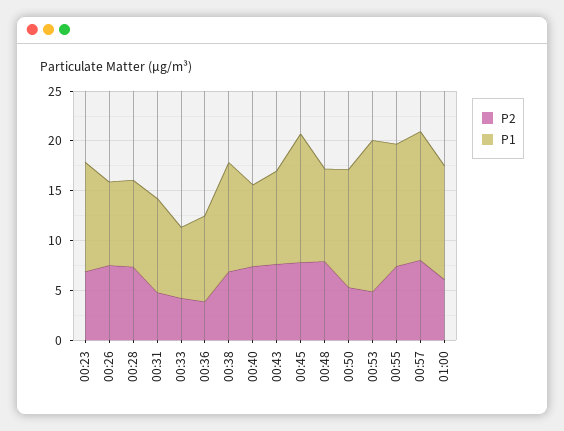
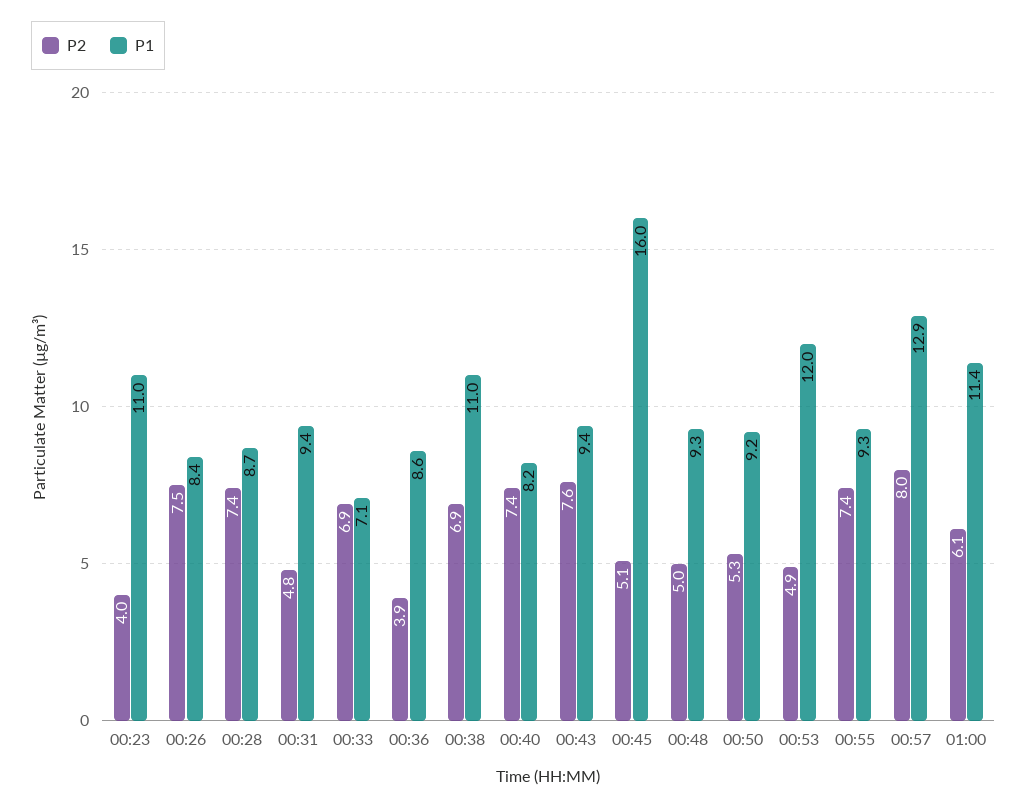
P2, 00:23: 7 -> 4
P2, 00:33: 4 -> 6.9
P2, 00:45: 8 -> 5.1
P1, 00:45: 13 -> 16
P2, 00:48: 8 -> 5
P1, 00:50: 12 -> 9.2
P1, 00:53: 15 -> 12
P1, 00:55: 12 -> 9.3

